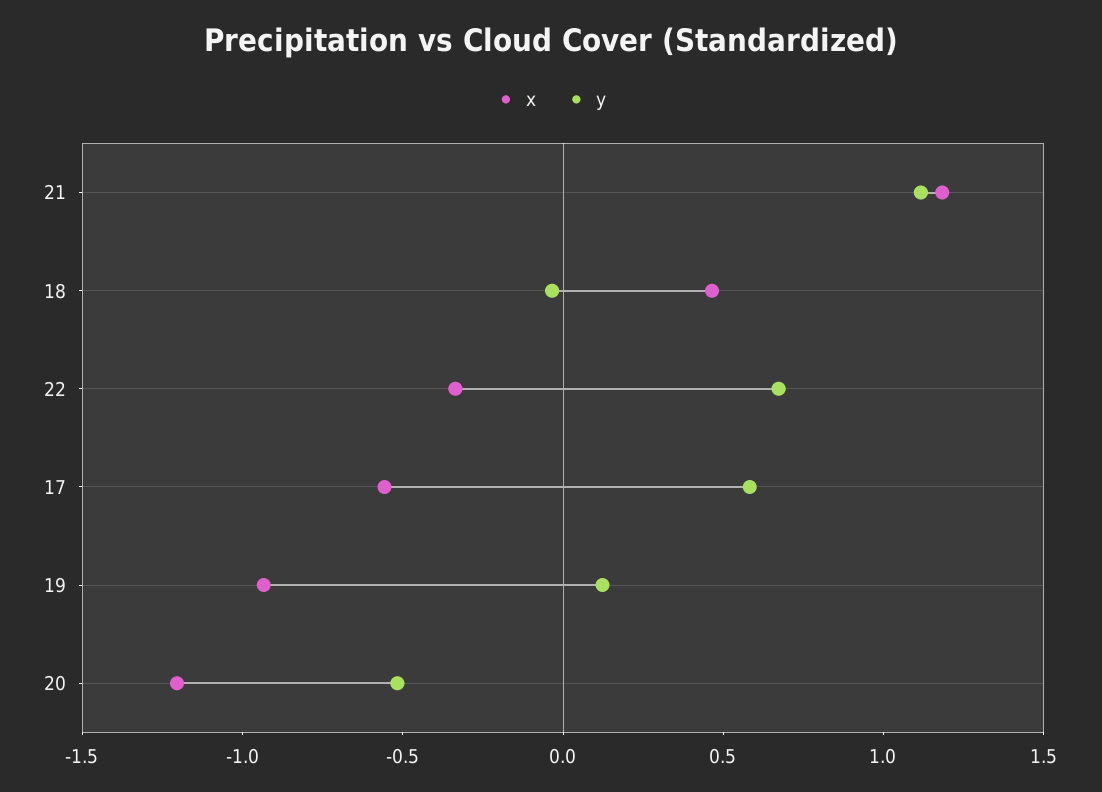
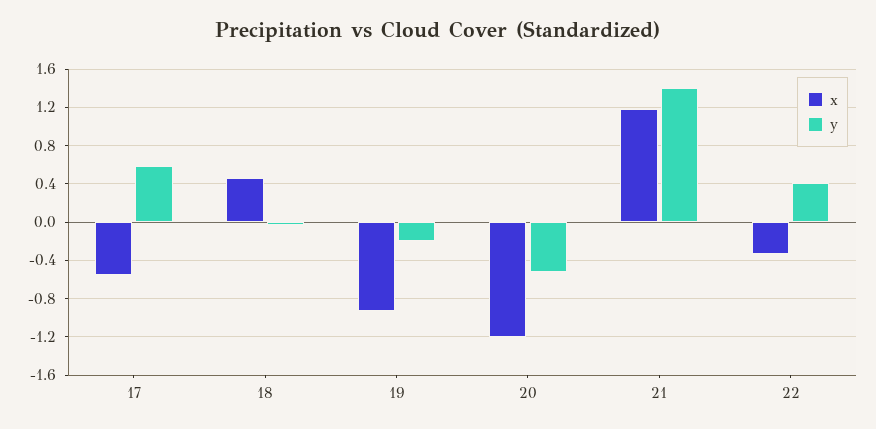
y, 21: 1.1 -> 1.4
y, 22: 0.7 -> 0.4
y, 19: 0.1 -> -0.2

